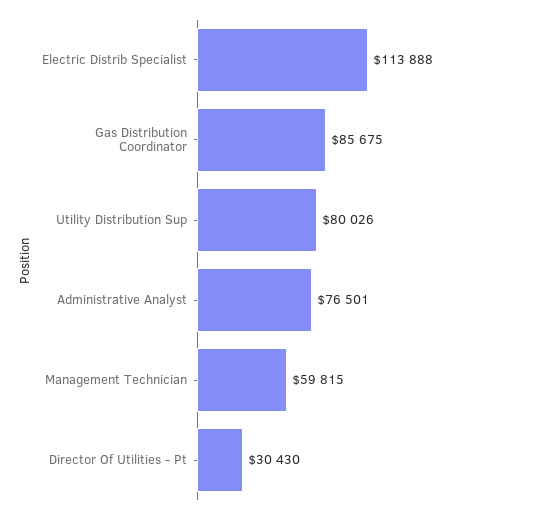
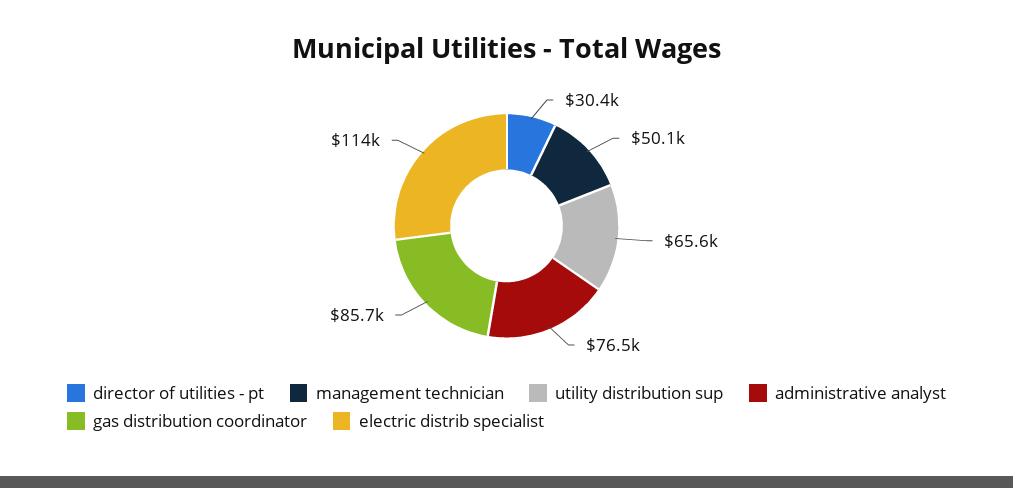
Utility Distribution Sup: 80026 -> 65600
Management Technician: 59815 -> 50100

